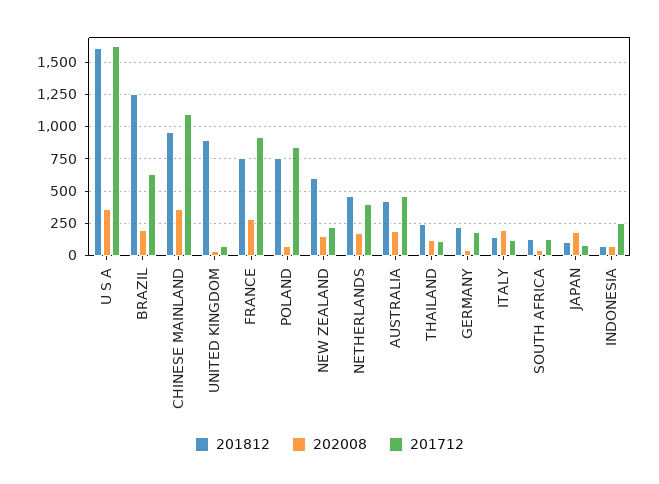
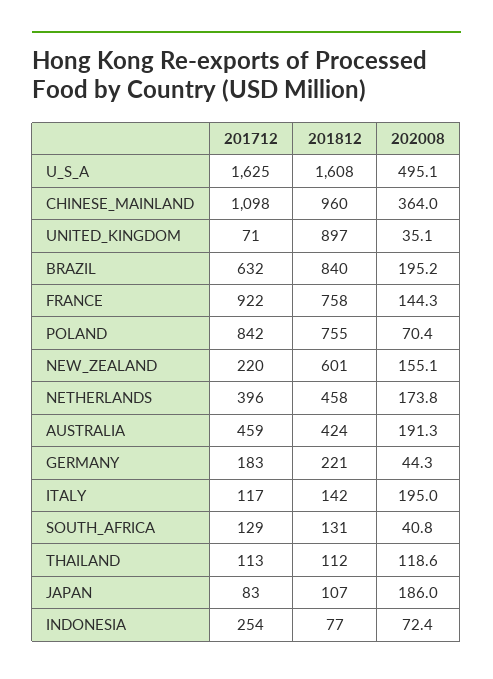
202008, U S A: 350 -> 495.1
201812, BRAZIL: 1250 -> 840
202008, FRANCE: 300 -> 144.3
201812, THAILAND: 250 -> 112

